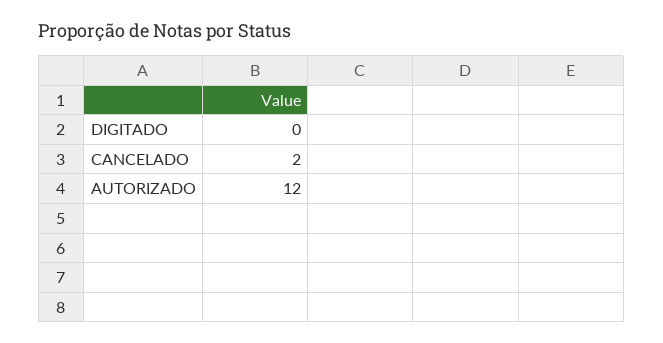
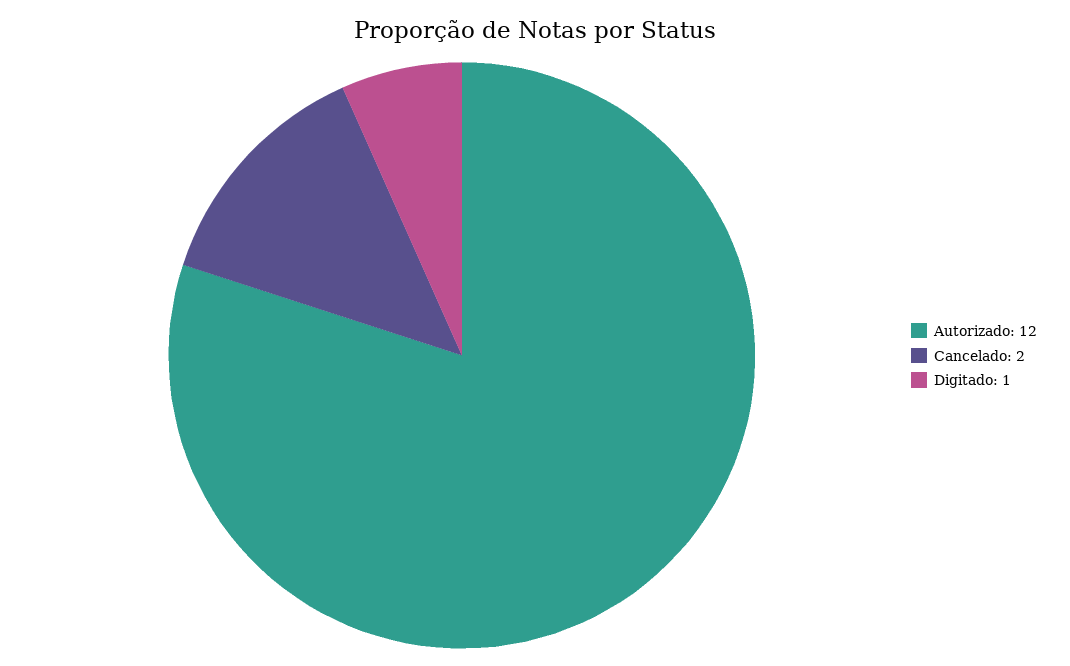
DIGITADO: 0 -> 1

